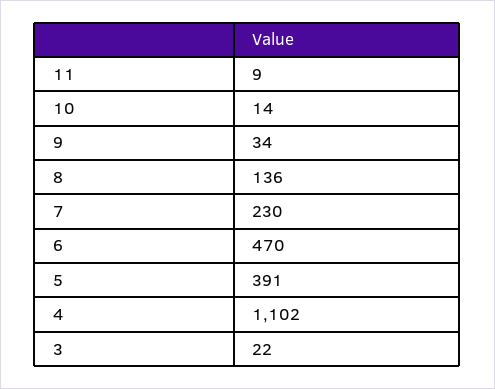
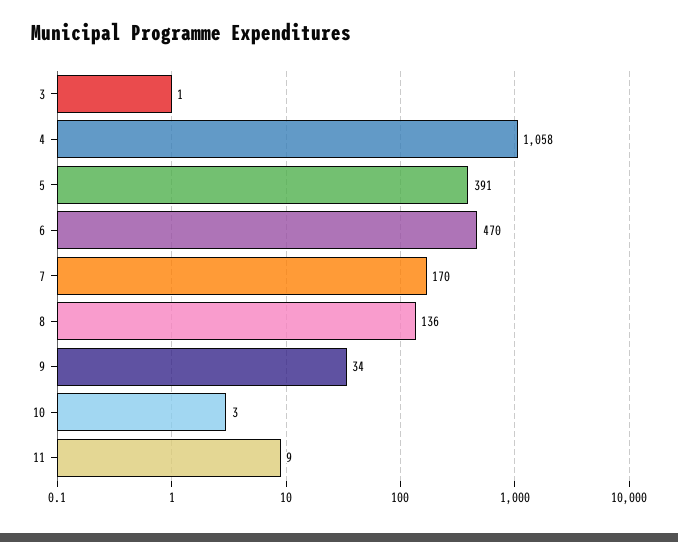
10: 14 -> 3
7: 230 -> 170
4: 1102 -> 1058
3: 22 -> 1

